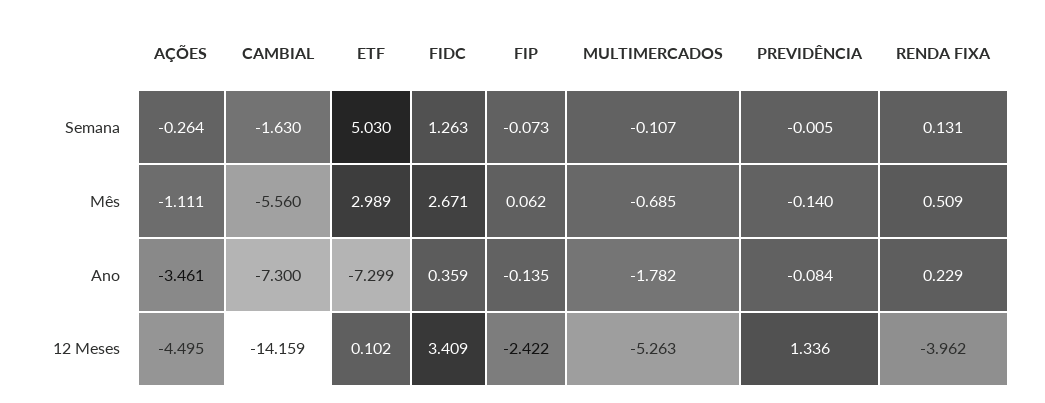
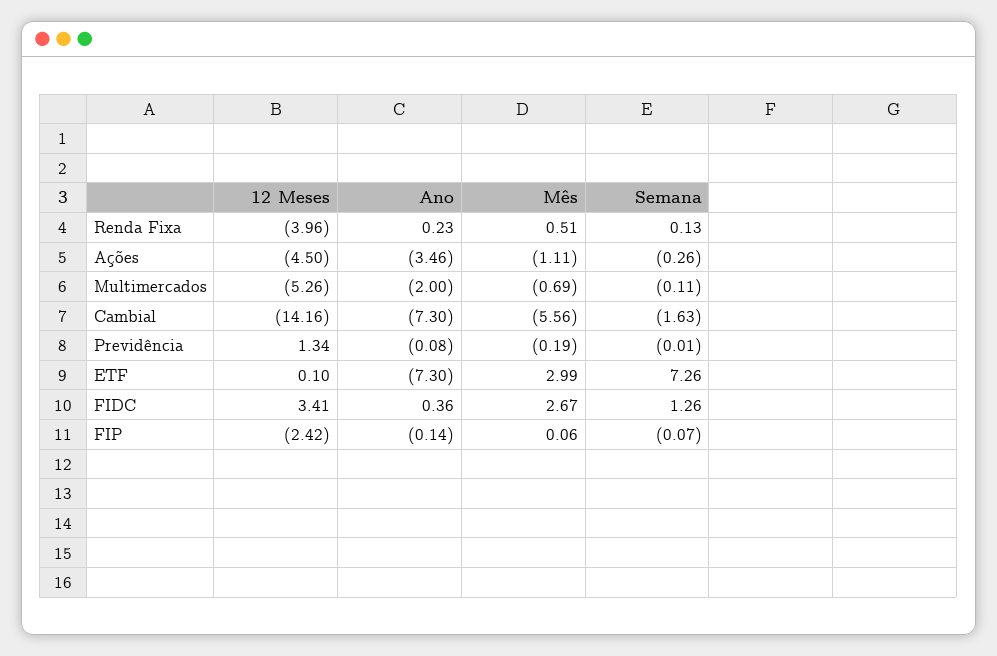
ETF, Semana: 5.03 -> 7.26
PREVIDÊNCIA, Mês: -0.14 -> -0.19
MULTIMERCADOS, Ano: -1.782 -> -2

